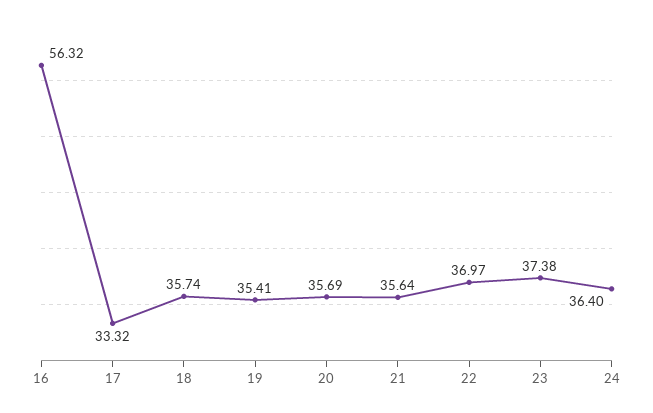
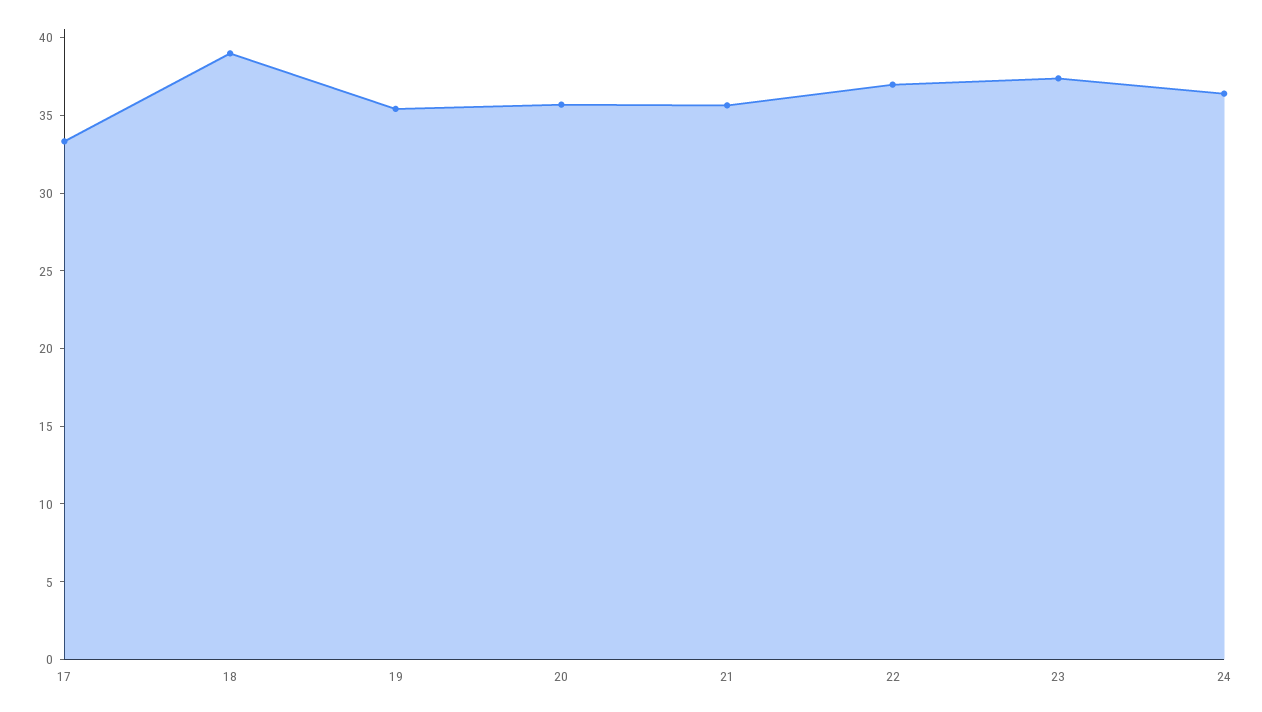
16: 56.32 -> none
18: 35.74 -> 39

